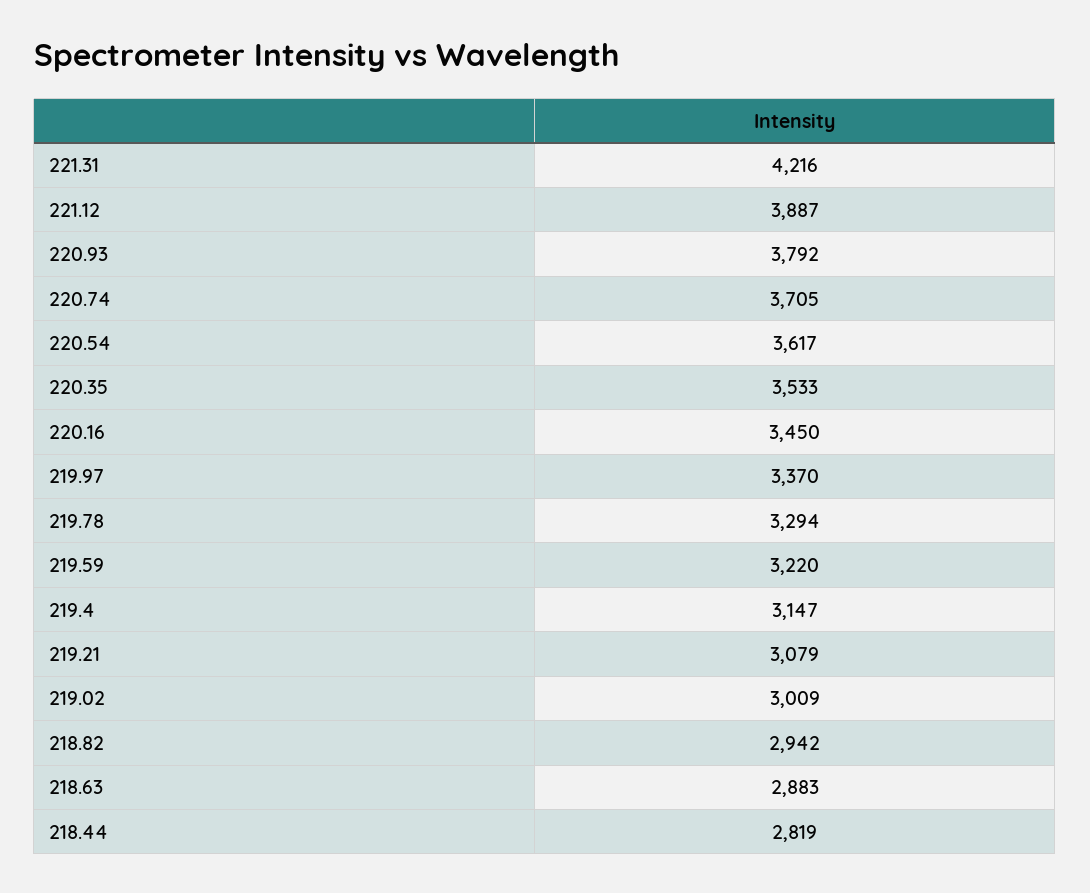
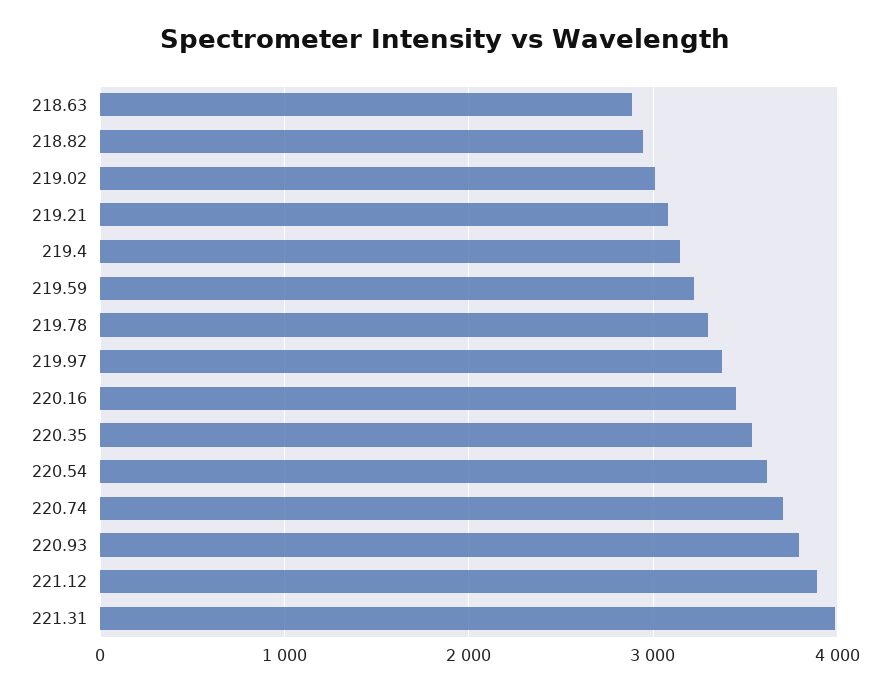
221.31: 4216 -> 4000
218.44: 2819 -> none

